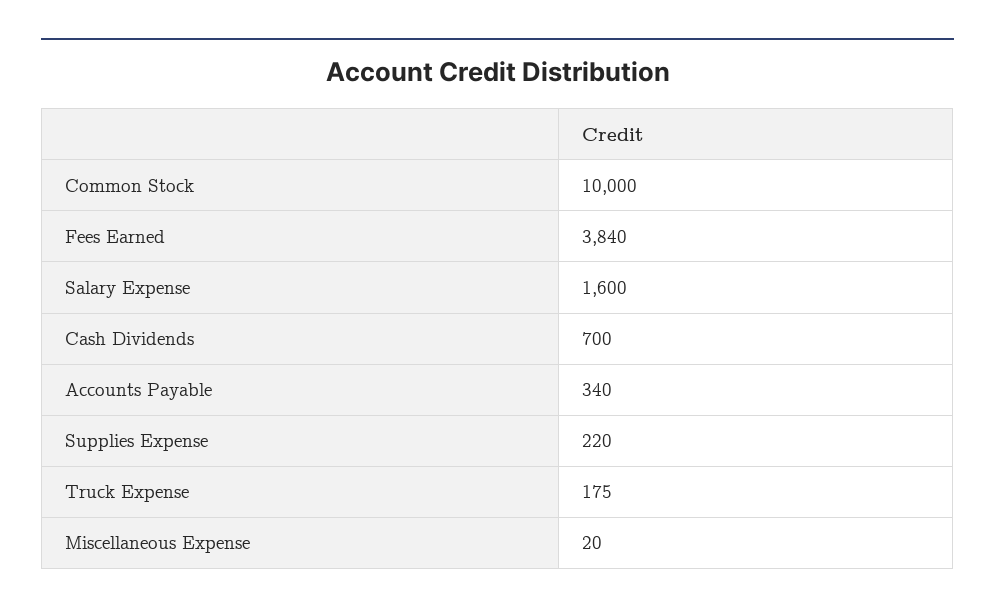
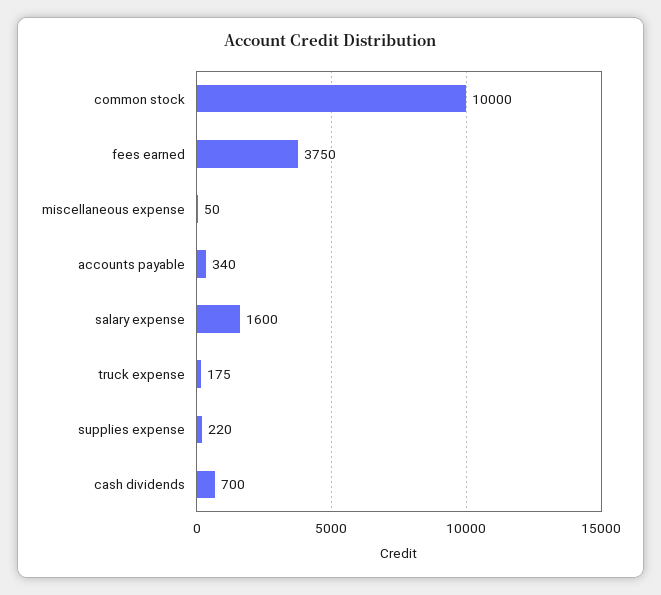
Fees Earned: 3840 -> 3750
Miscellaneous Expense: 20 -> 50

